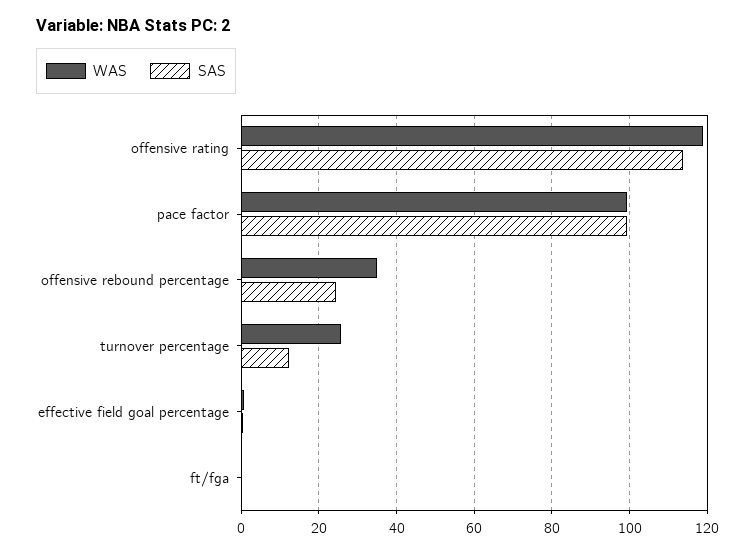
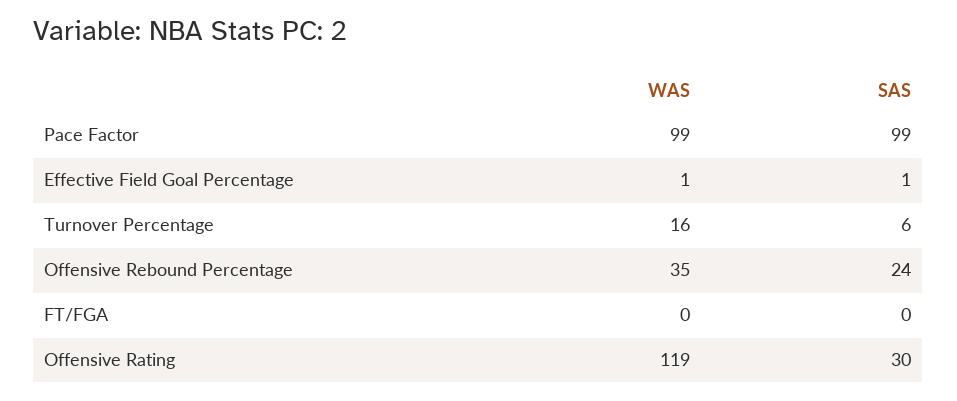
SAS, offensive rating: 114 -> 30
WAS, turnover percentage: 26 -> 16
SAS, turnover percentage: 12 -> 6

